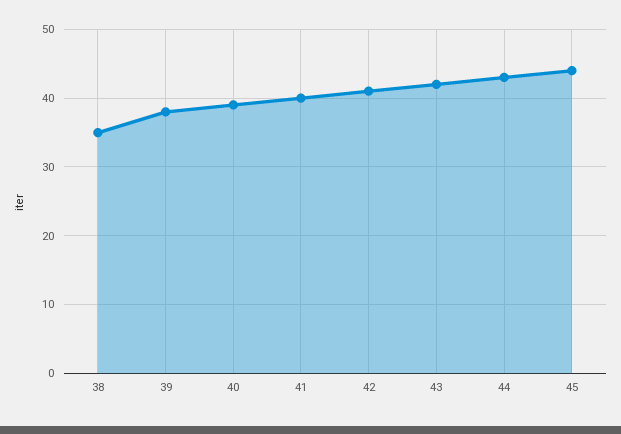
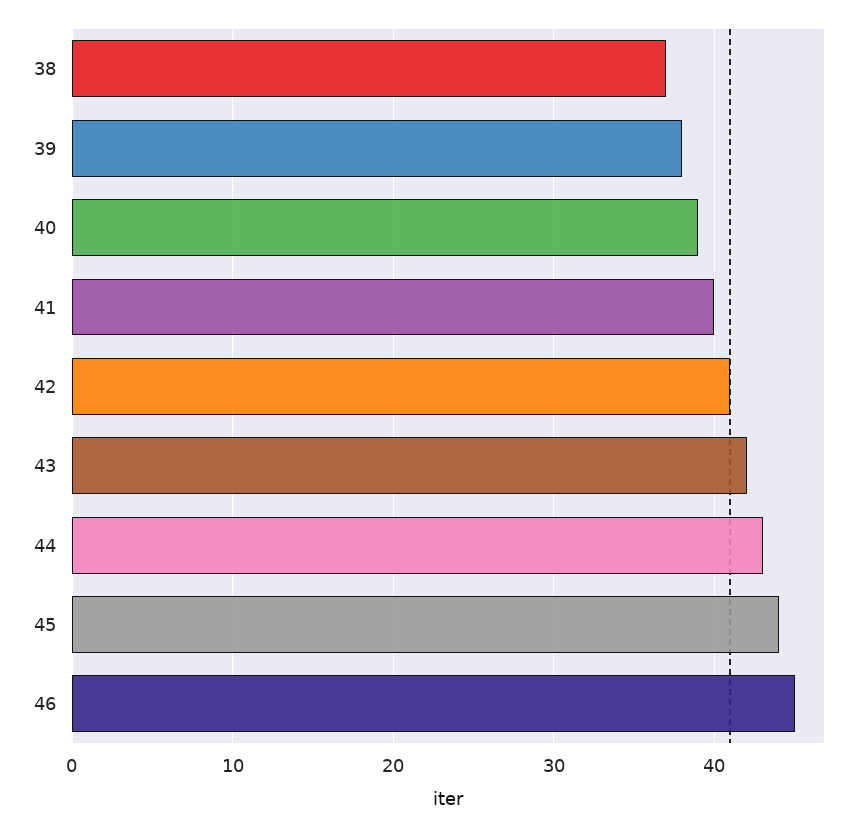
38: 35 -> 37
46: none -> 45

